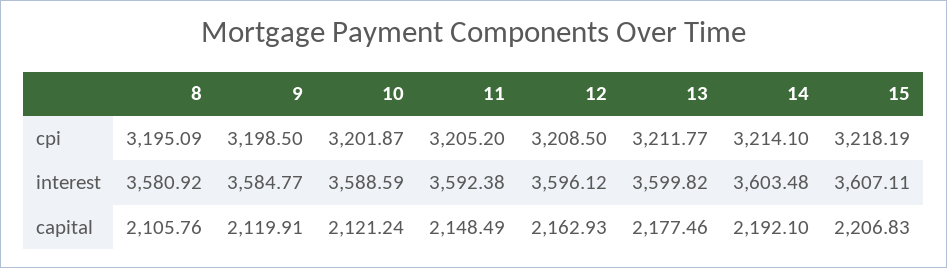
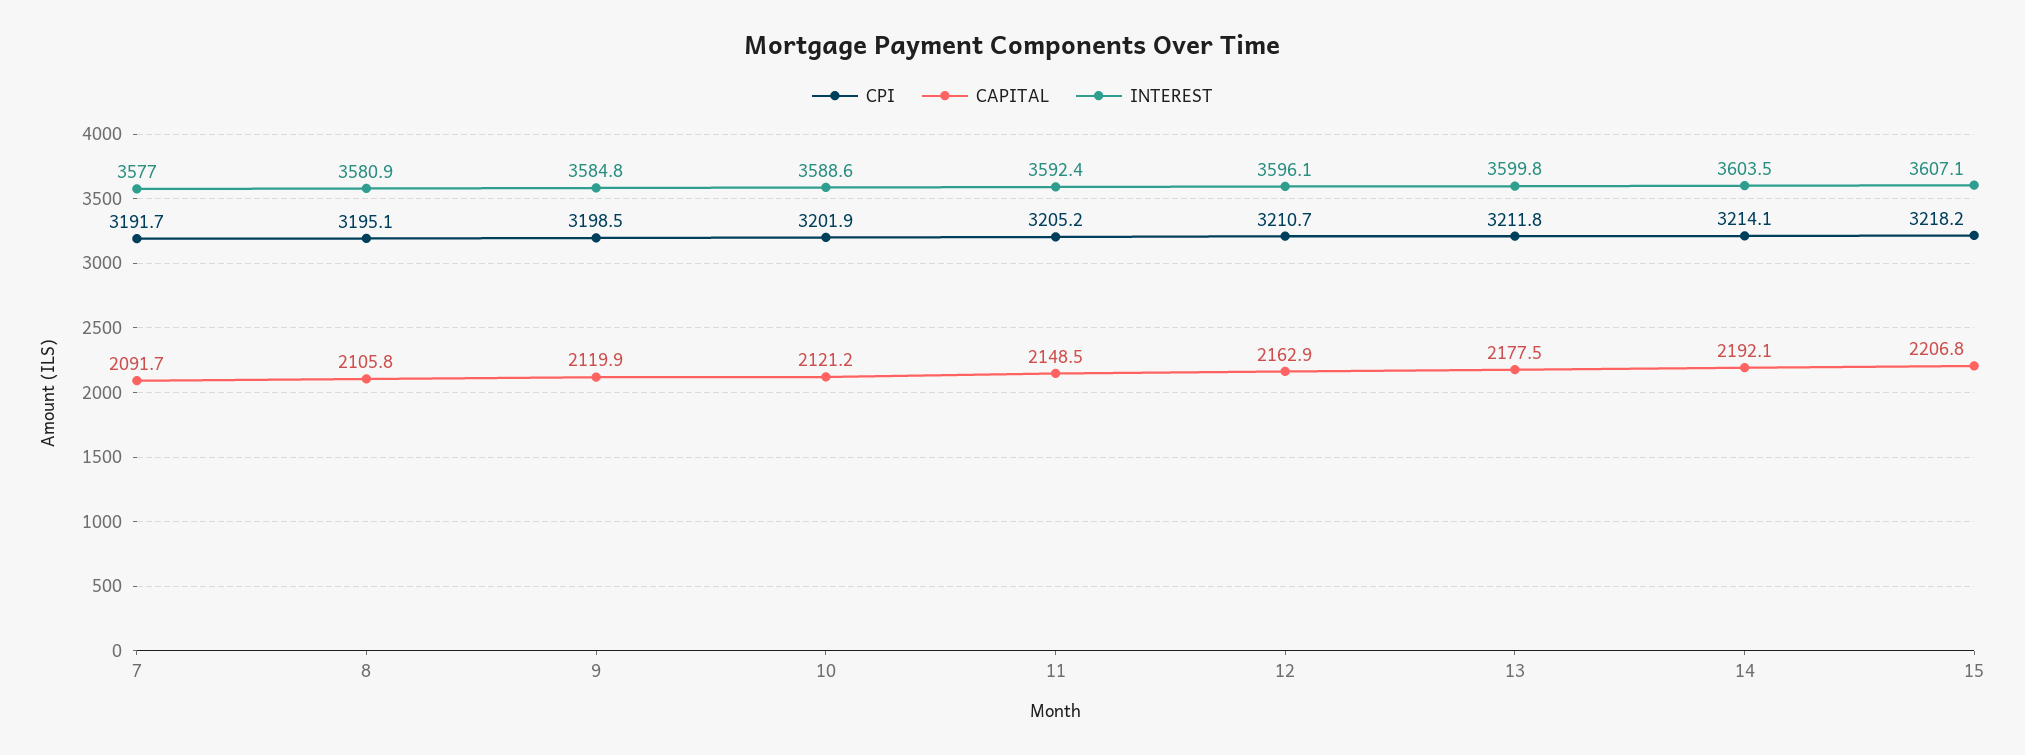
cpi, 12: 3208.5 -> 3210.7
cpi, 7: none -> 3191.7
capital, 7: none -> 2091.7
interest, 7: none -> 3577

